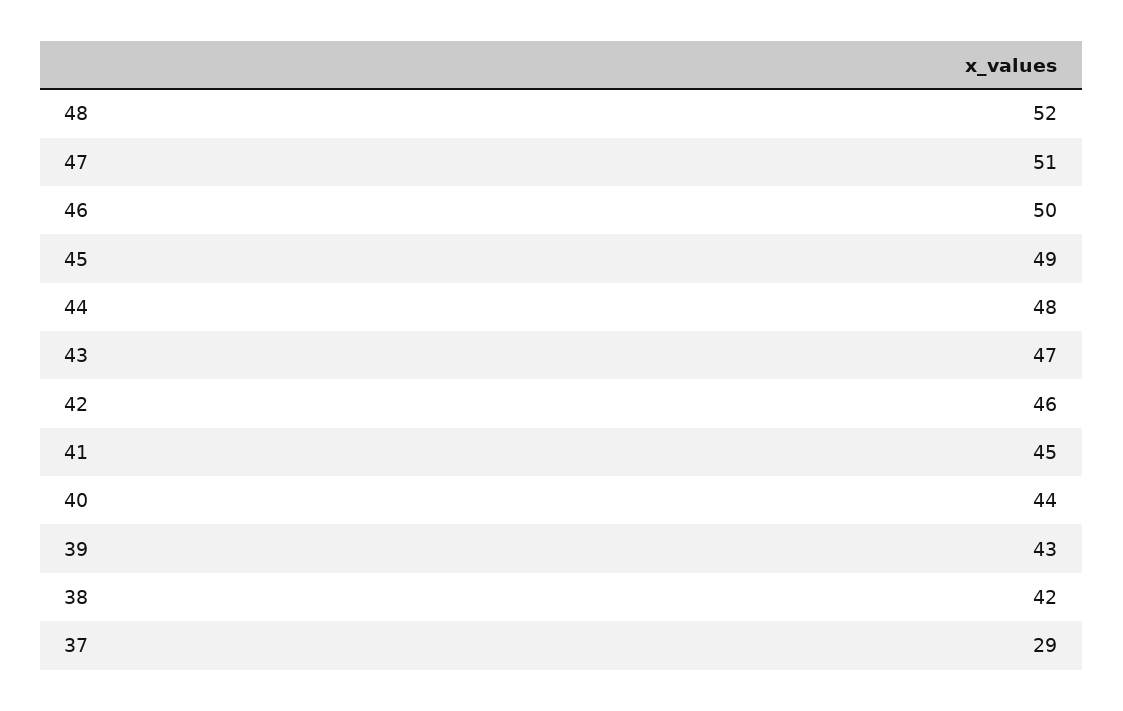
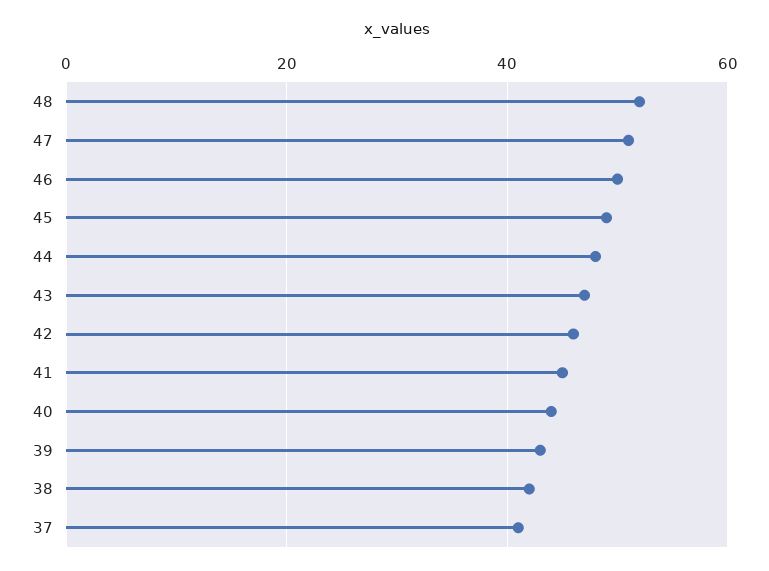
37: 29 -> 40

